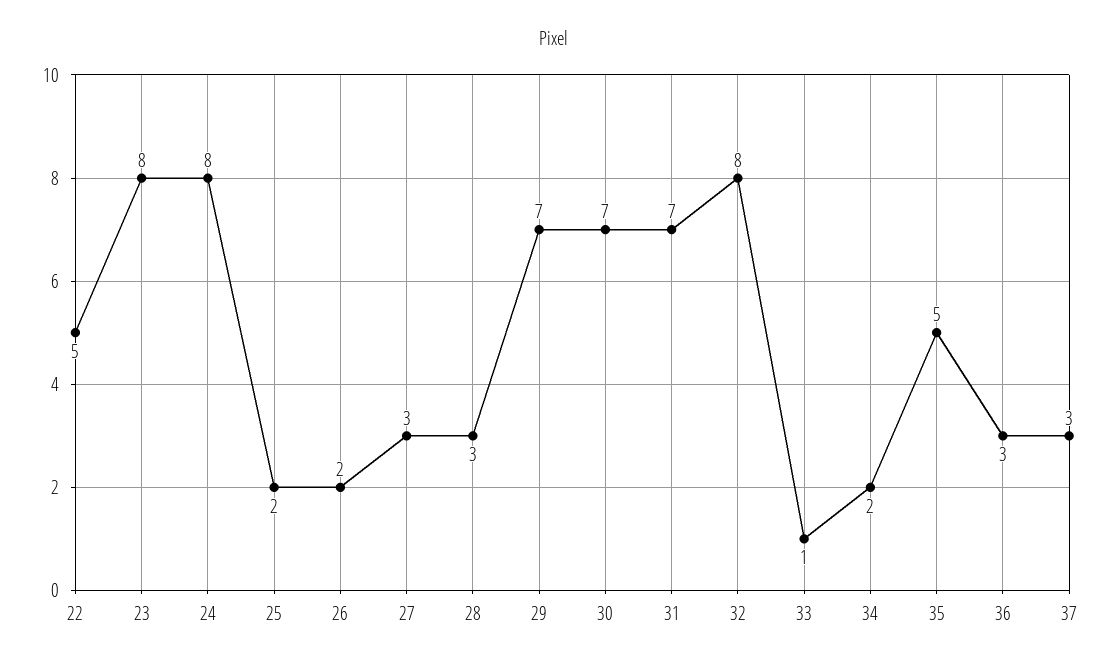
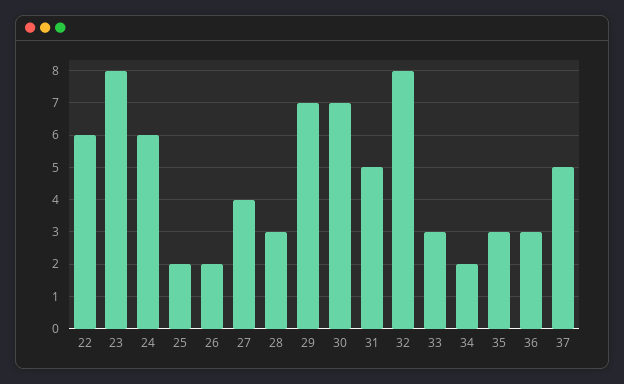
22: 5 -> 6
24: 8 -> 6
27: 3 -> 4
31: 7 -> 5
33: 1 -> 3
35: 5 -> 3
37: 3 -> 5

